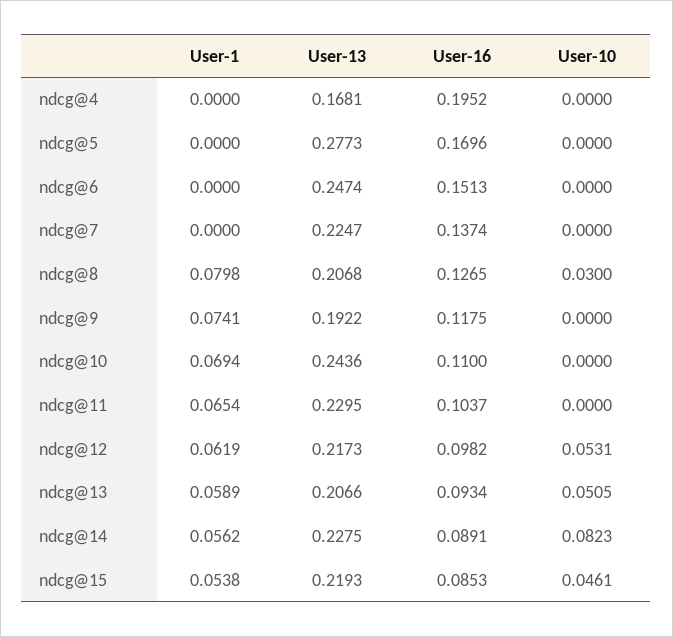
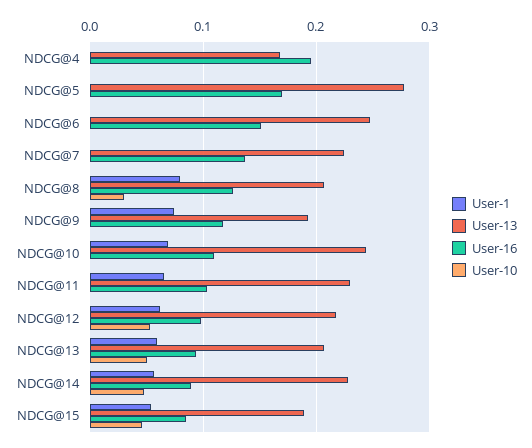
User-10, ndcg@14: 0.0823 -> 0.05
User-13, ndcg@15: 0.2193 -> 0.19

